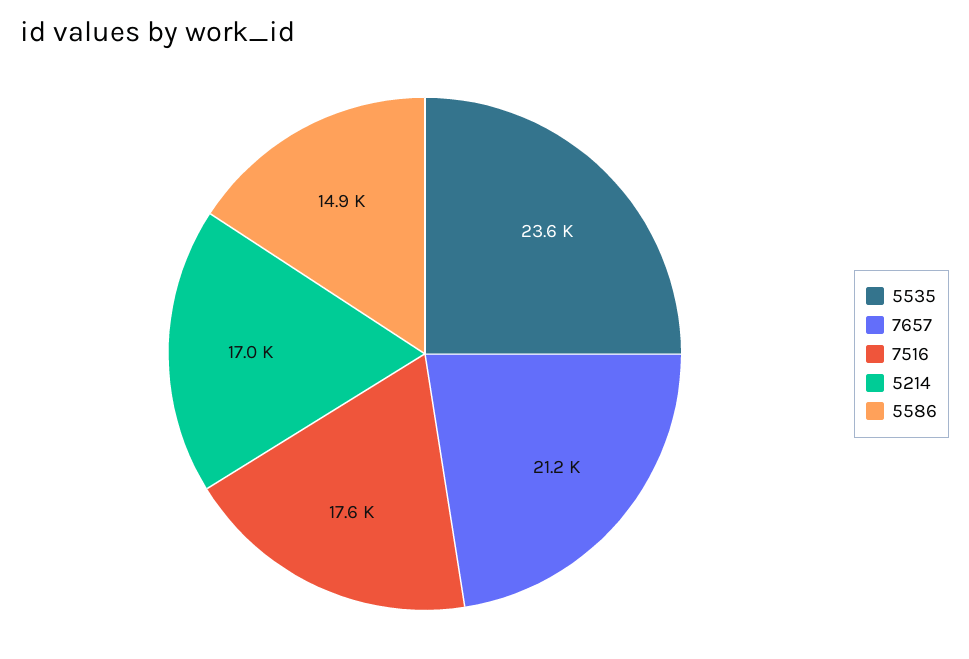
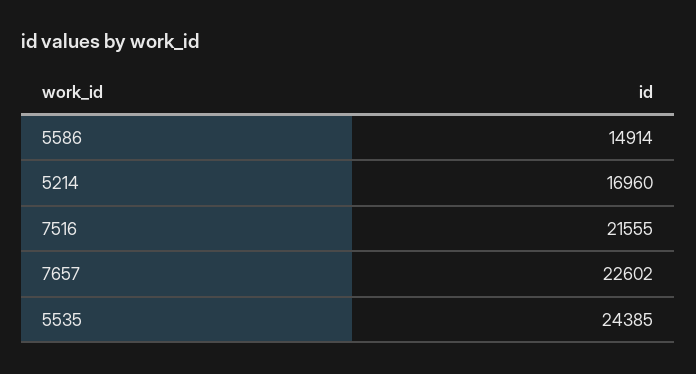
5535: 23600 -> 24385
7657: 21200 -> 22602
7516: 17600 -> 21555

